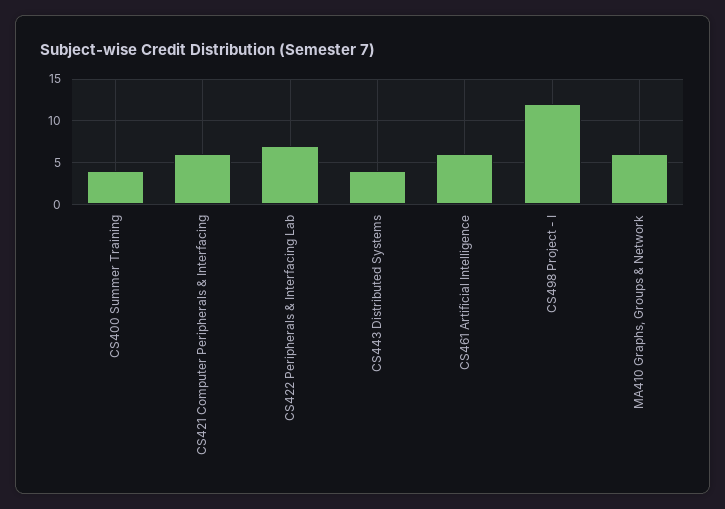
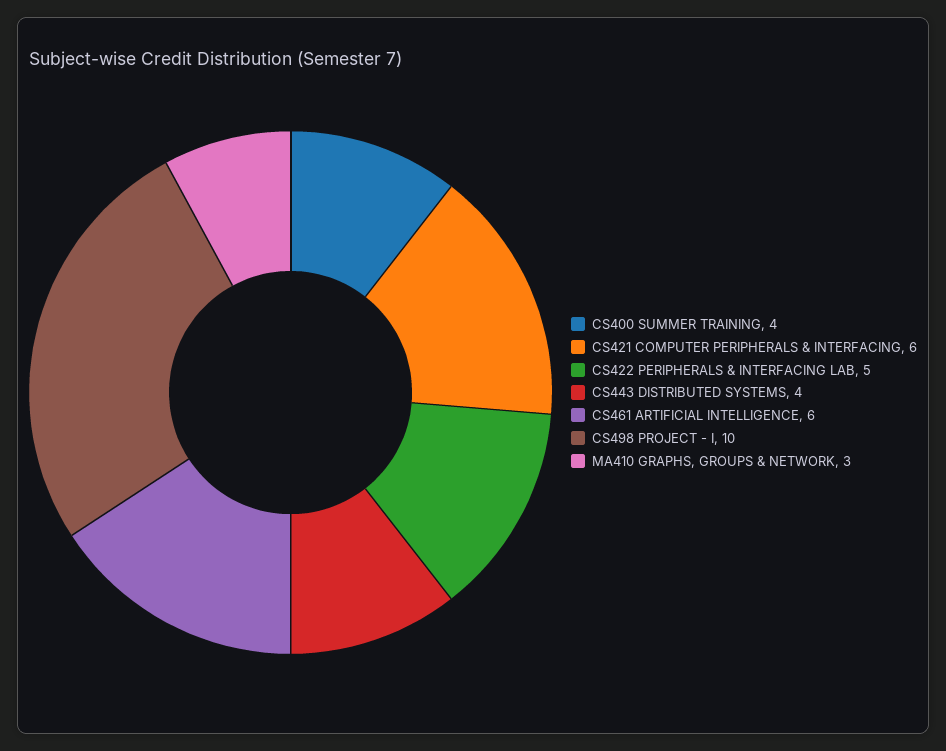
CS422 Peripherals & Interfacing Lab: 7 -> 5
CS498 Project - I: 12 -> 10
MA410 Graphs, Groups & Network: 6 -> 3

